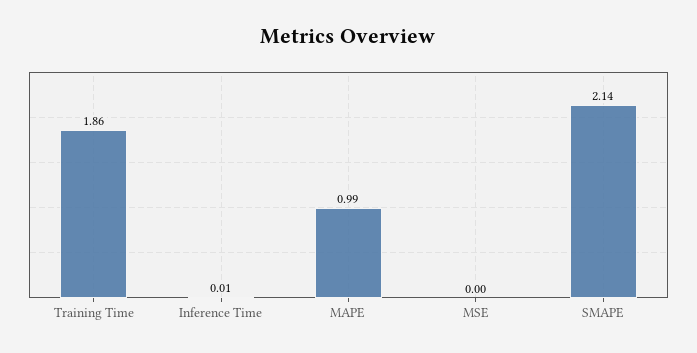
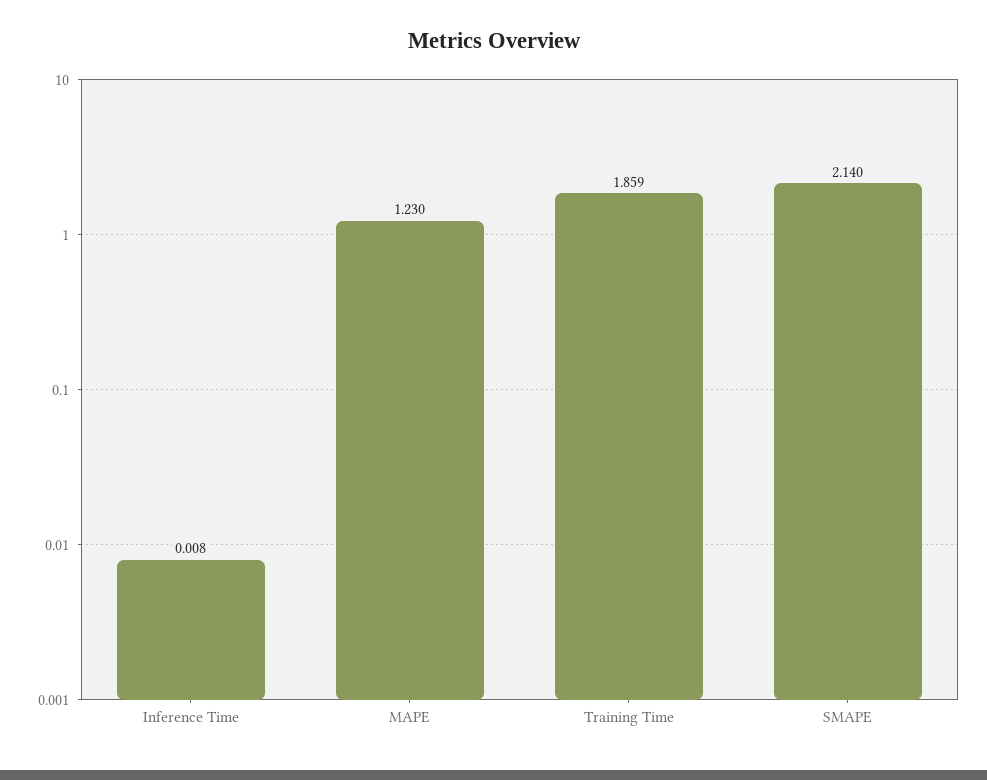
MAPE: 0.99 -> 1.23
MSE: 0 -> none

